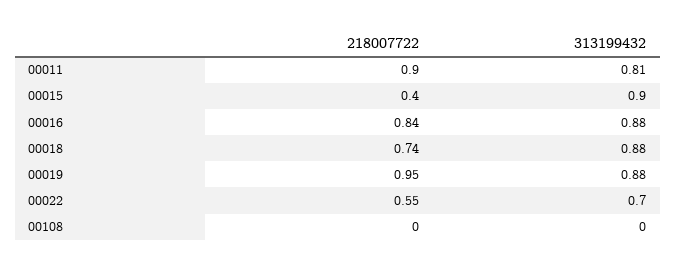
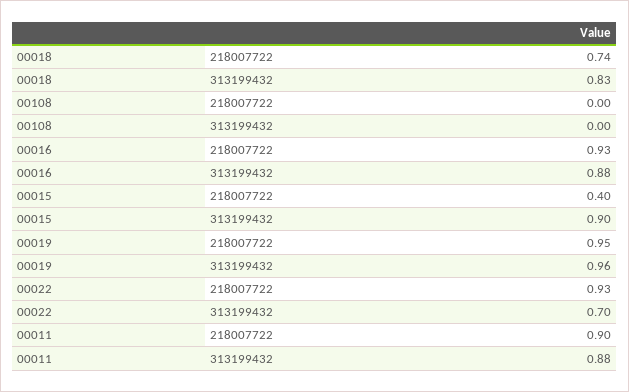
313199432, 00011: 0.81 -> 0.88
218007722, 00016: 0.84 -> 0.93
313199432, 00018: 0.88 -> 0.83
313199432, 00019: 0.88 -> 0.96
218007722, 00022: 0.55 -> 0.93

